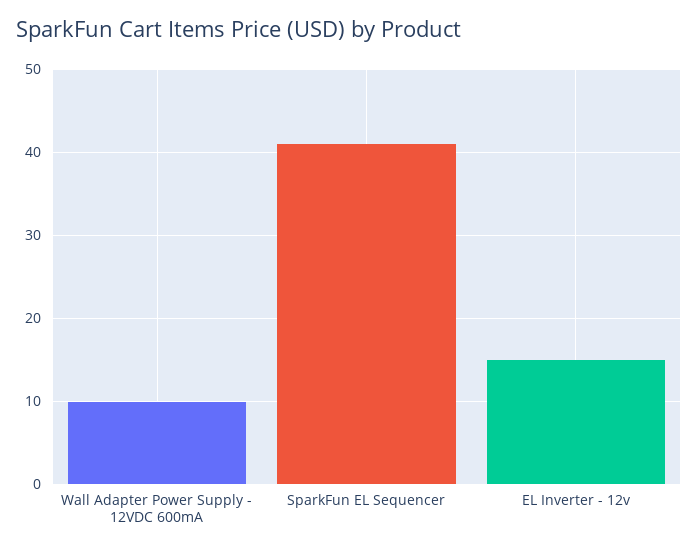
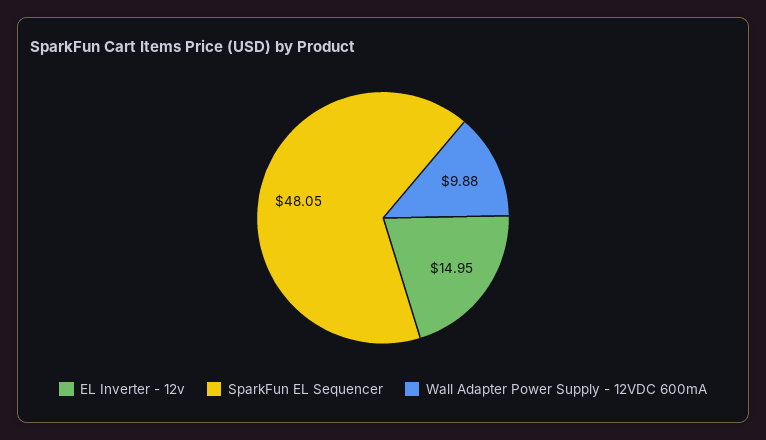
SparkFun EL Sequencer: 41 -> 48.05

